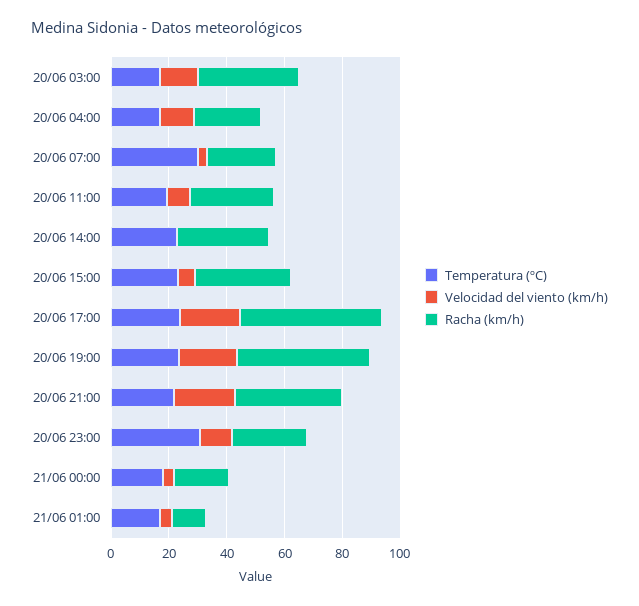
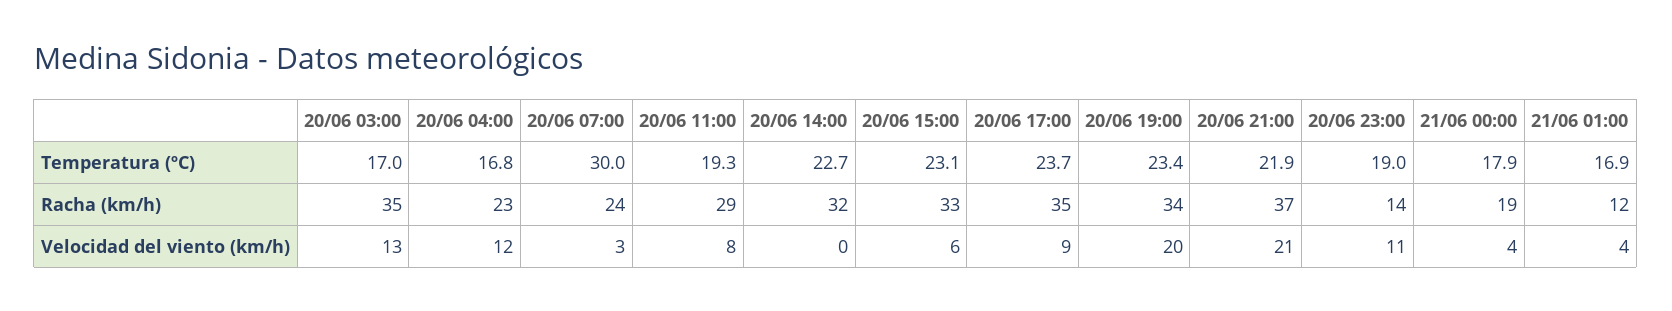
Velocidad del viento (km/h), 20/06 17:00: 20 -> 9
Racha (km/h), 20/06 17:00: 50 -> 35
Racha (km/h), 20/06 19:00: 45 -> 34
Temperatura (ºC), 20/06 23:00: 30 -> 19
Racha (km/h), 20/06 23:00: 25 -> 14

